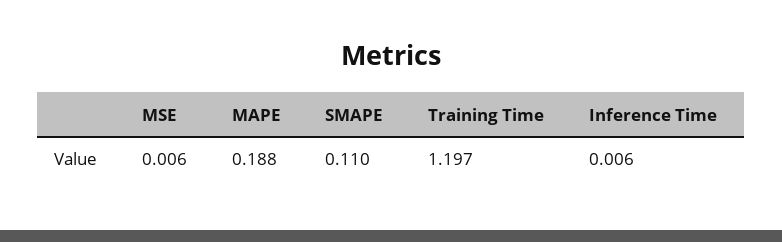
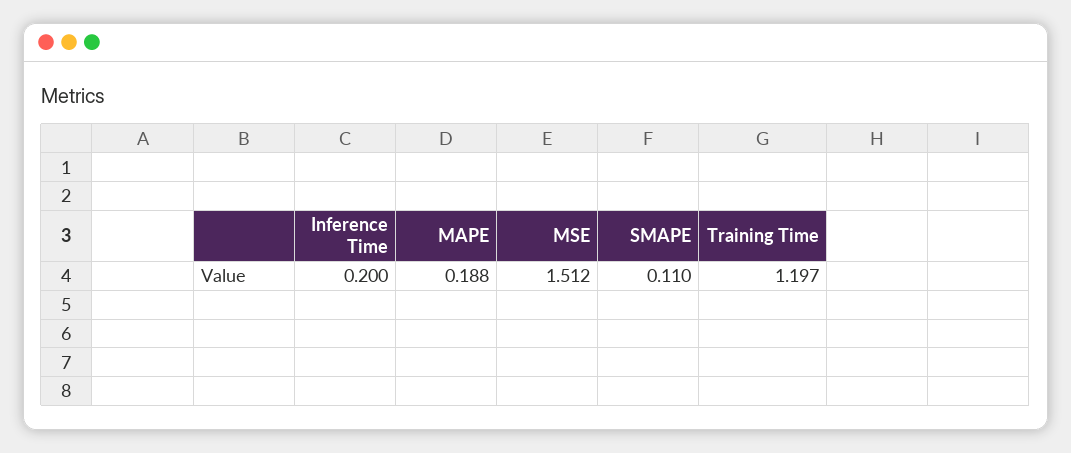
MSE: 0.006 -> 1.512
Inference Time: 0.006 -> 0.2

